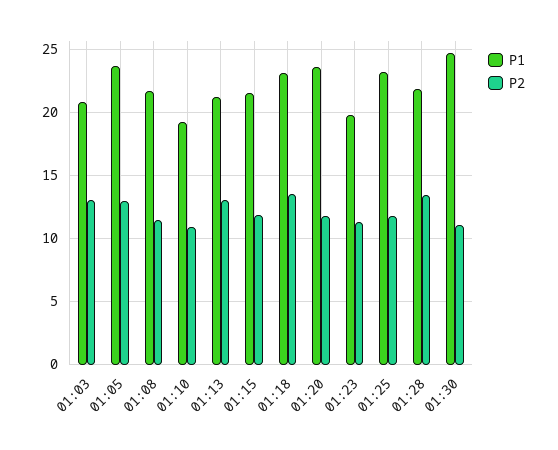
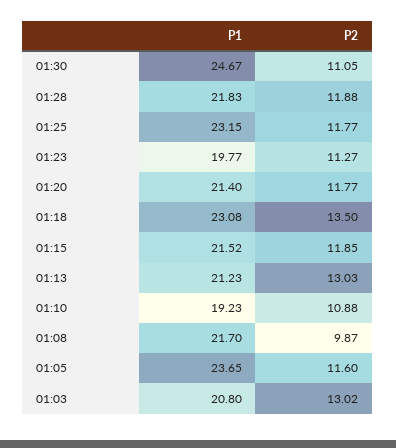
P2, 01:05: 13 -> 11.6
P2, 01:08: 11.5 -> 9.87
P1, 01:20: 23.5 -> 21.4
P2, 01:28: 13.5 -> 11.88

